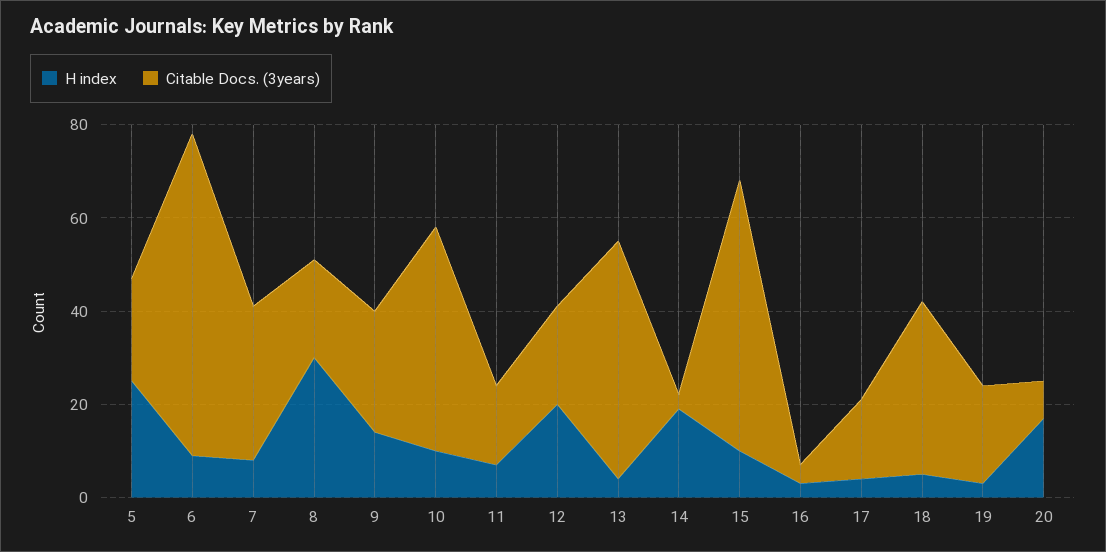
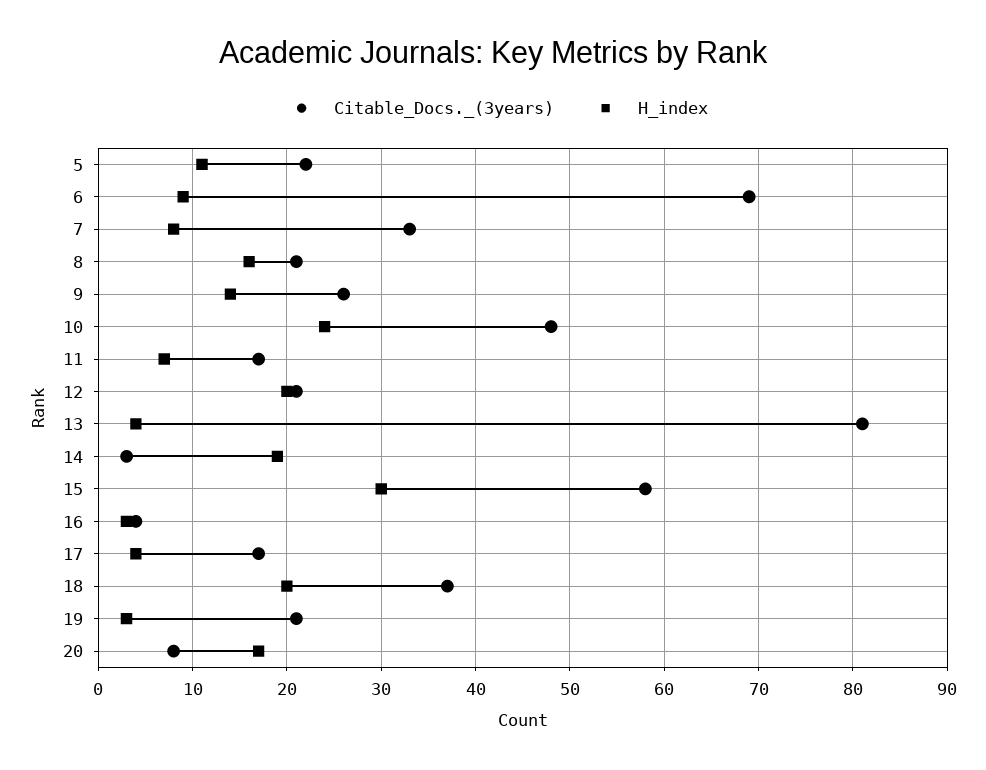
H index, 5: 25 -> 11
H index, 8: 30 -> 16
H index, 10: 10 -> 24
Citable Docs. (3years), 13: 50 -> 81
H index, 15: 10 -> 30
H index, 18: 5 -> 20

